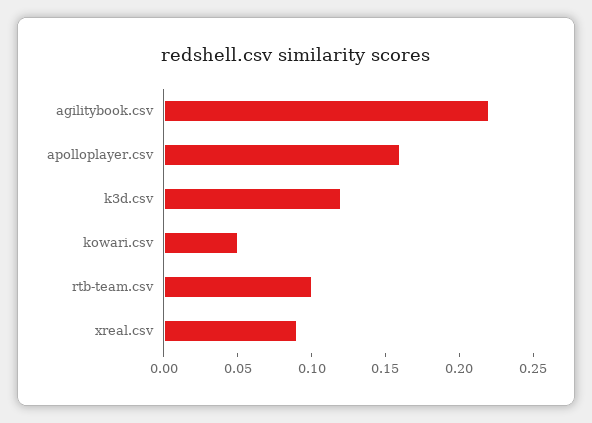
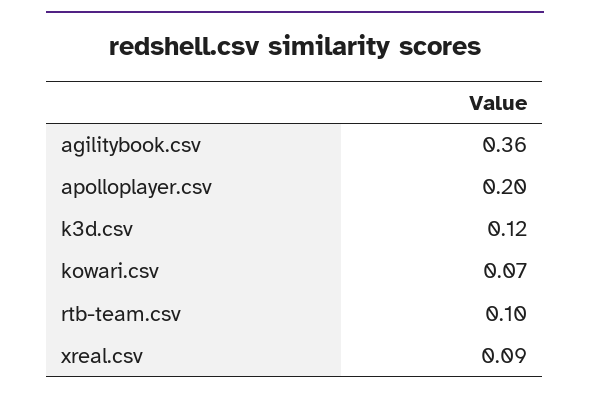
agilitybook.csv: 0.22 -> 0.36
apolloplayer.csv: 0.16 -> 0.2
kowari.csv: 0.05 -> 0.07

